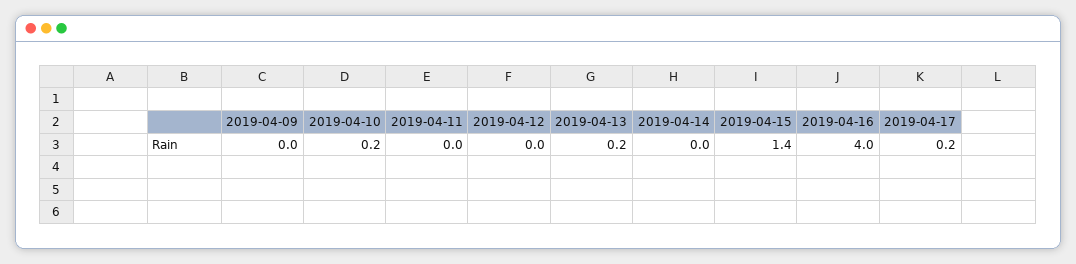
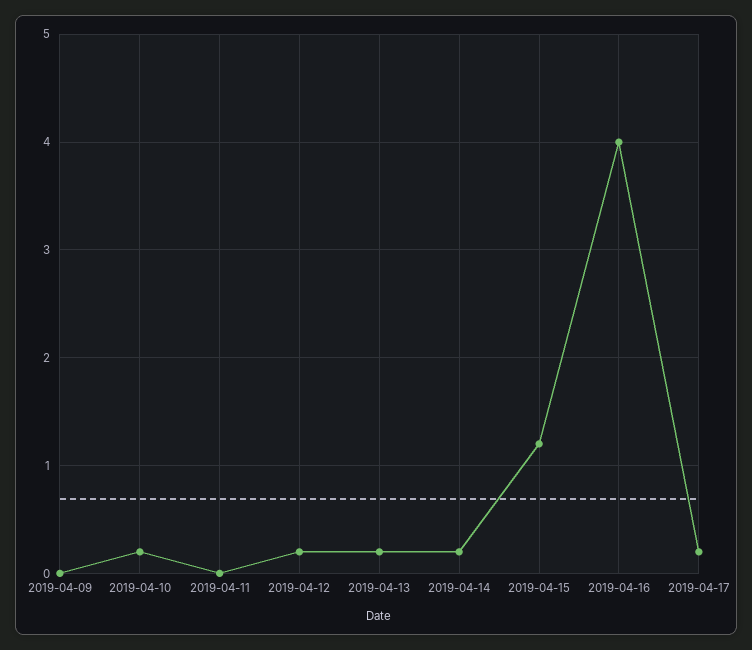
2019-04-12: 0 -> 0.2
2019-04-14: 0 -> 0.2
2019-04-15: 1.4 -> 1.2

